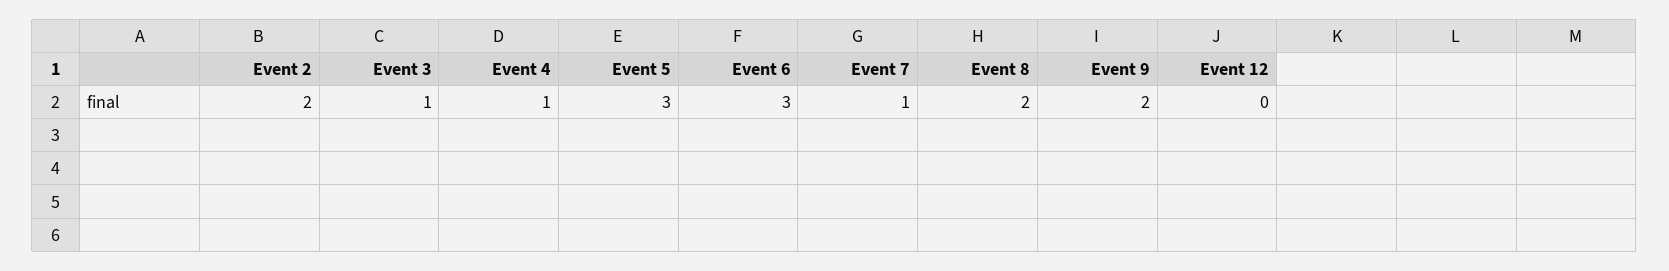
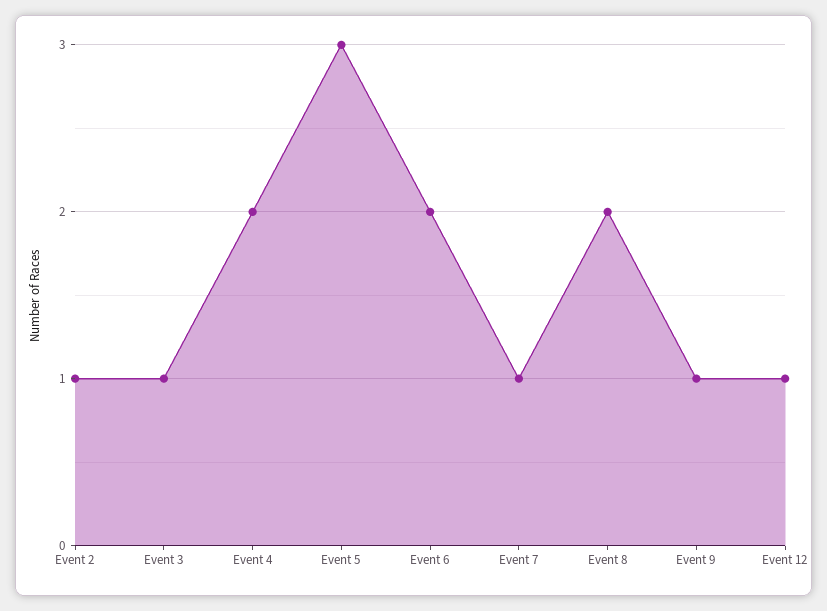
Event 2: 2 -> 1
Event 4: 1 -> 2
Event 6: 3 -> 2
Event 9: 2 -> 1
Event 12: 0 -> 1

